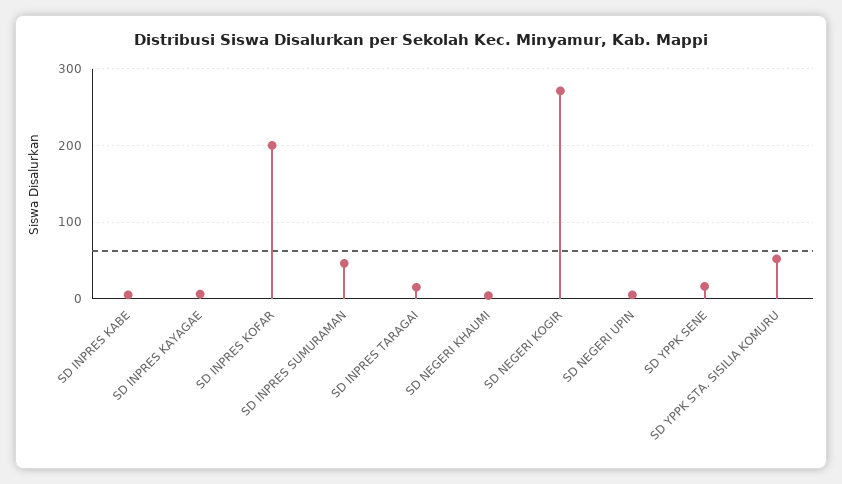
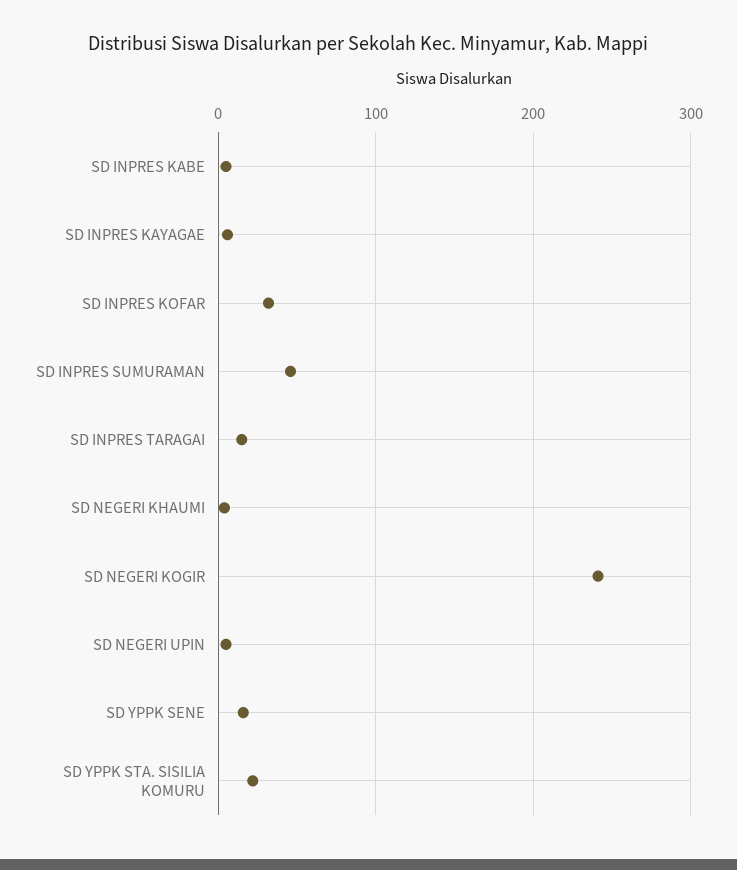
SD INPRES KOFAR: 200 -> 30
SD NEGERI KOGIR: 270 -> 240
SD YPPK STA. SISILIA KOMURU: 50 -> 20

